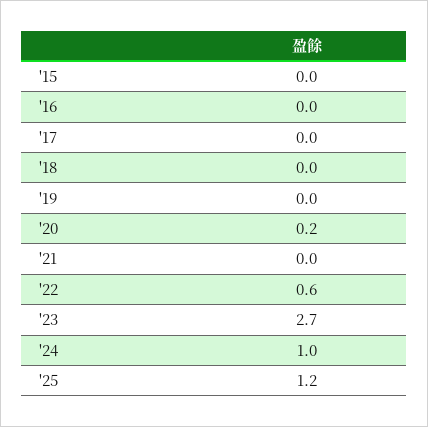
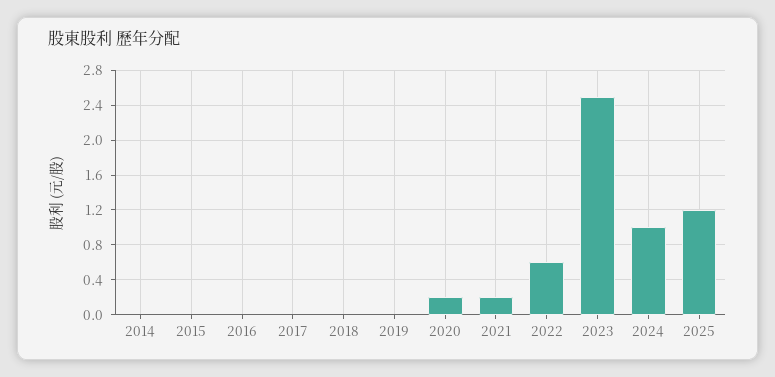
'21: 0 -> 0.2
'23: 2.7 -> 2.5
2014: none -> 0

